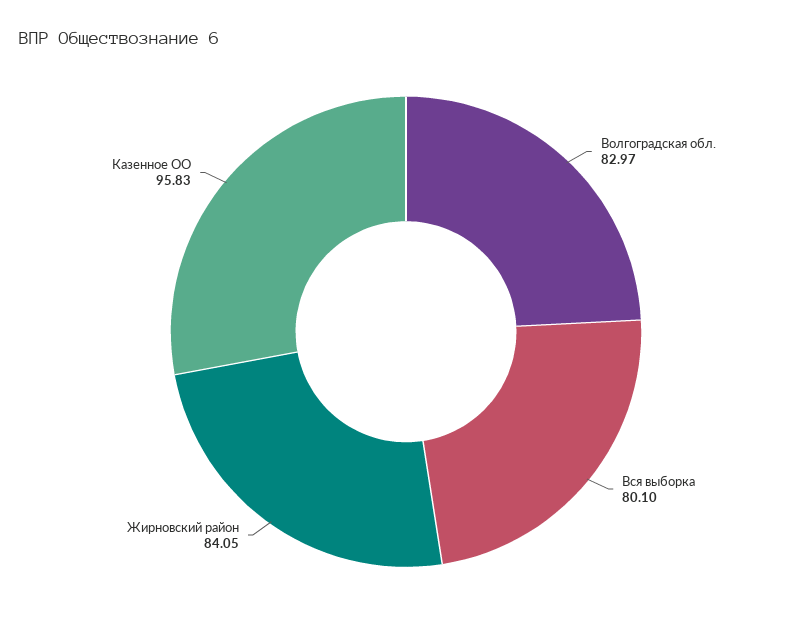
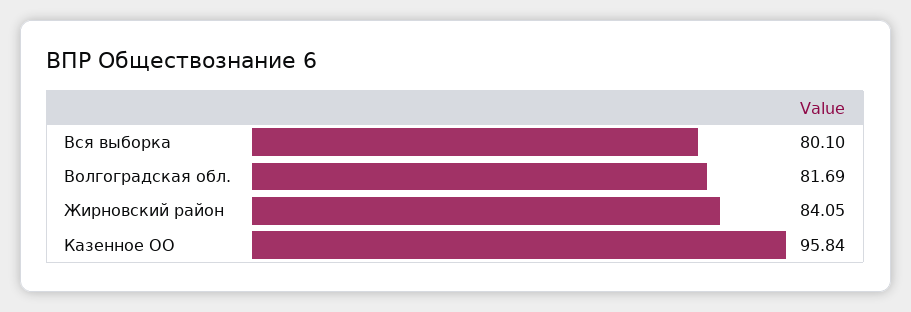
Волгоградская обл.: 82.97 -> 81.69
Казенное ОО: 95.83 -> 95.84

